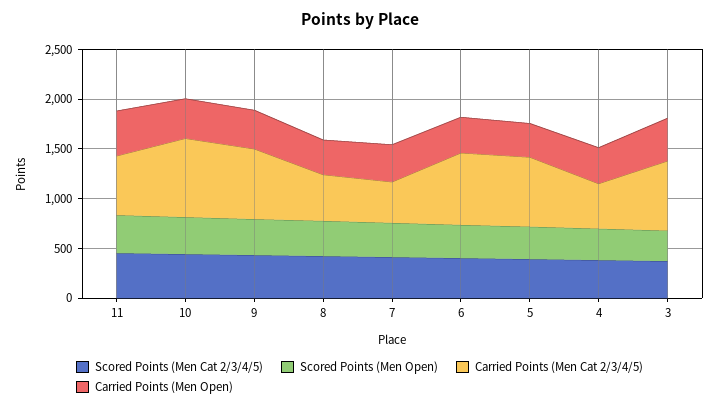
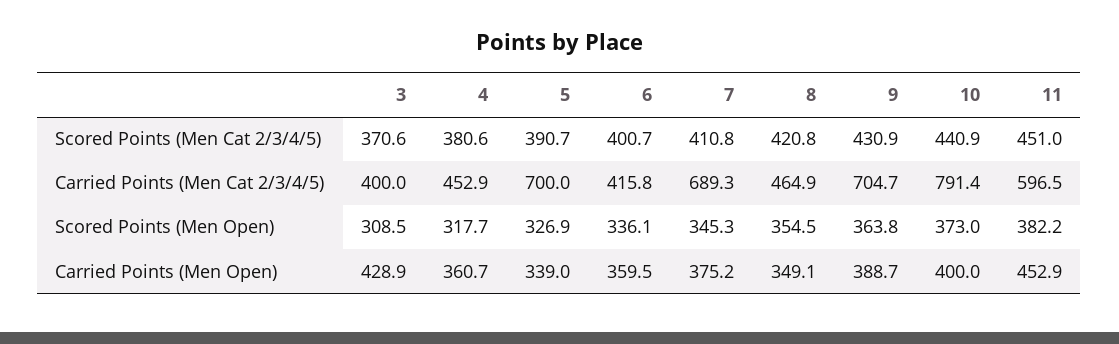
Carried Points (Men Cat 2/3/4/5), 7: 400 -> 689.3
Carried Points (Men Cat 2/3/4/5), 6: 700 -> 415.8
Carried Points (Men Cat 2/3/4/5), 3: 700 -> 400

